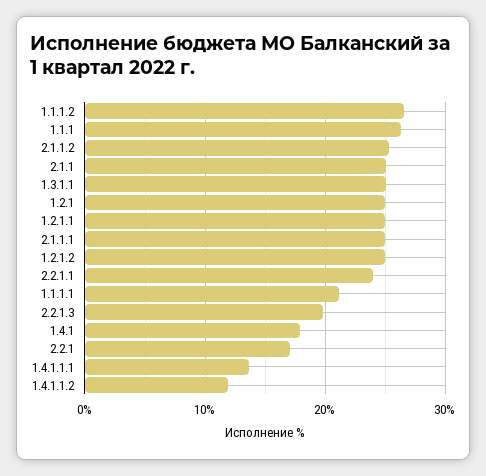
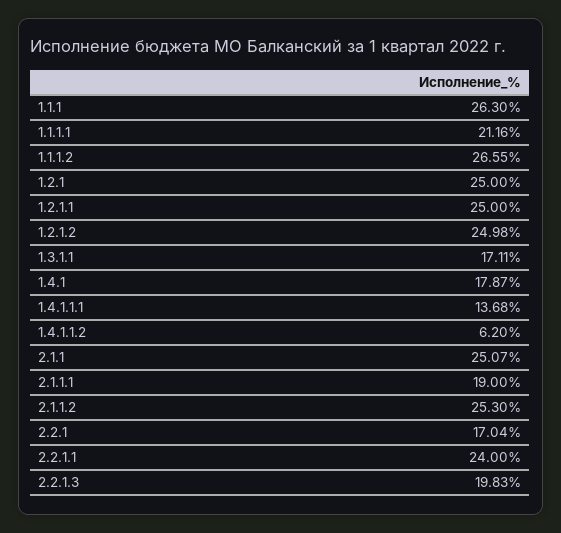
1.3.1.1: 25 -> 17.11
2.1.1.1: 25 -> 19
1.4.1.1.2: 12 -> 6.2

